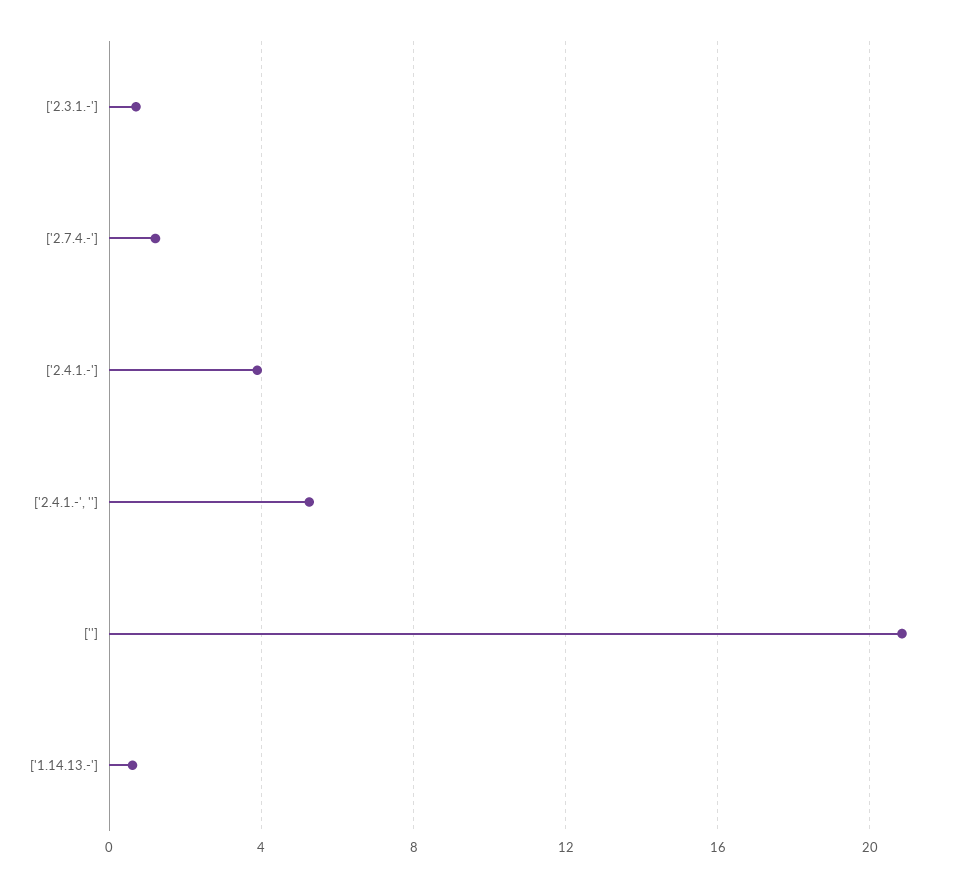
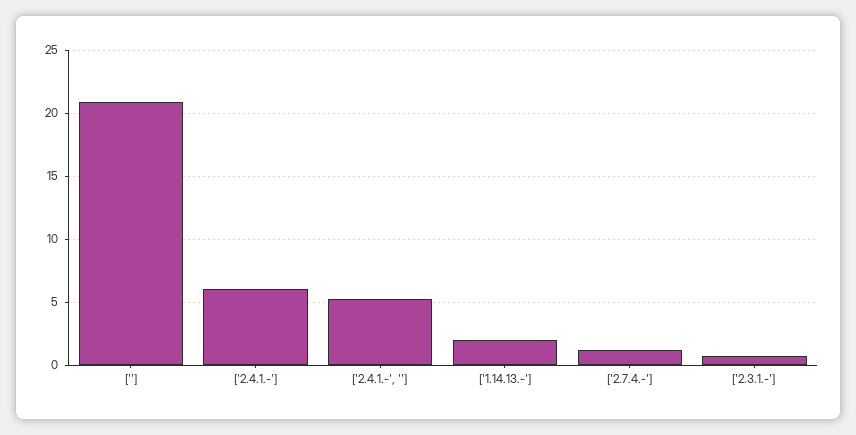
['2.4.1.-']: 4 -> 6
['1.14.13.-']: 0.5 -> 2

